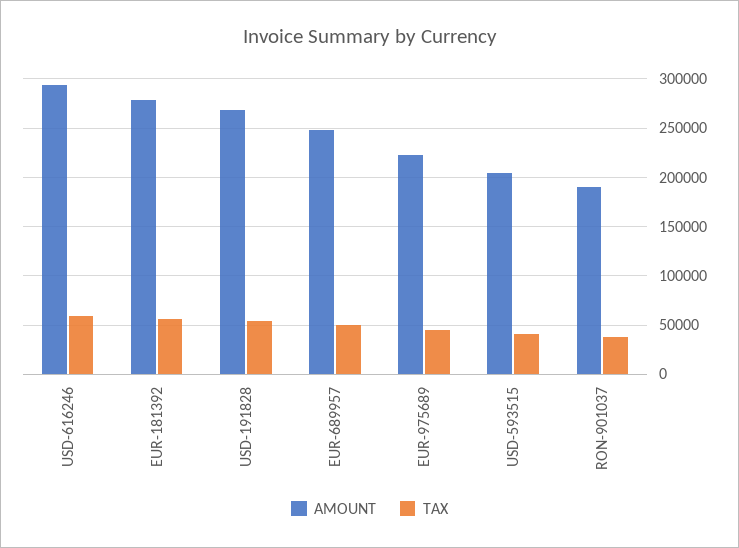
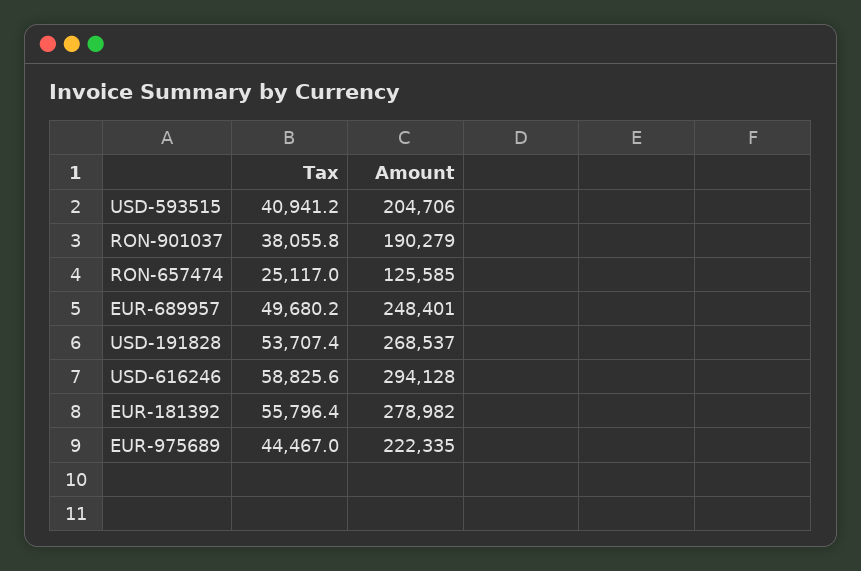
TAX, RON-657474: none -> 25117
AMOUNT, RON-657474: none -> 125585

